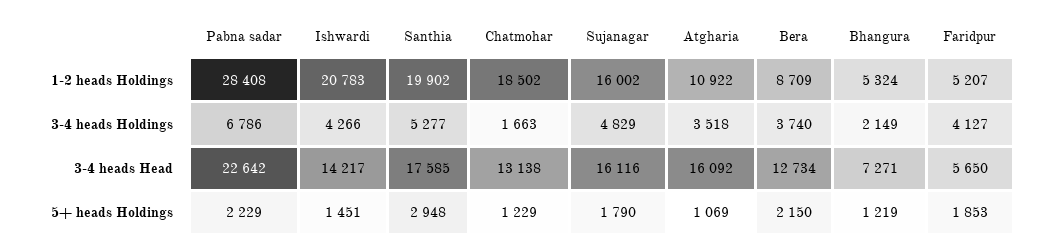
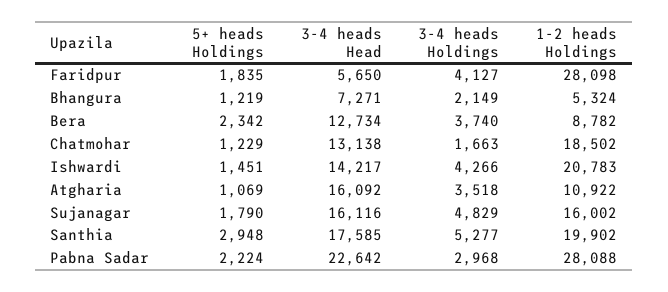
Pabna sadar, 1-2 heads Holdings: 28408 -> 28088
Bera, 1-2 heads Holdings: 8709 -> 8782
Faridpur, 1-2 heads Holdings: 5207 -> 28098
Pabna sadar, 3-4 heads Holdings: 6786 -> 2968
Pabna sadar, 5+ heads Holdings: 2229 -> 2224
Bera, 5+ heads Holdings: 2150 -> 2342
Faridpur, 5+ heads Holdings: 1853 -> 1835

